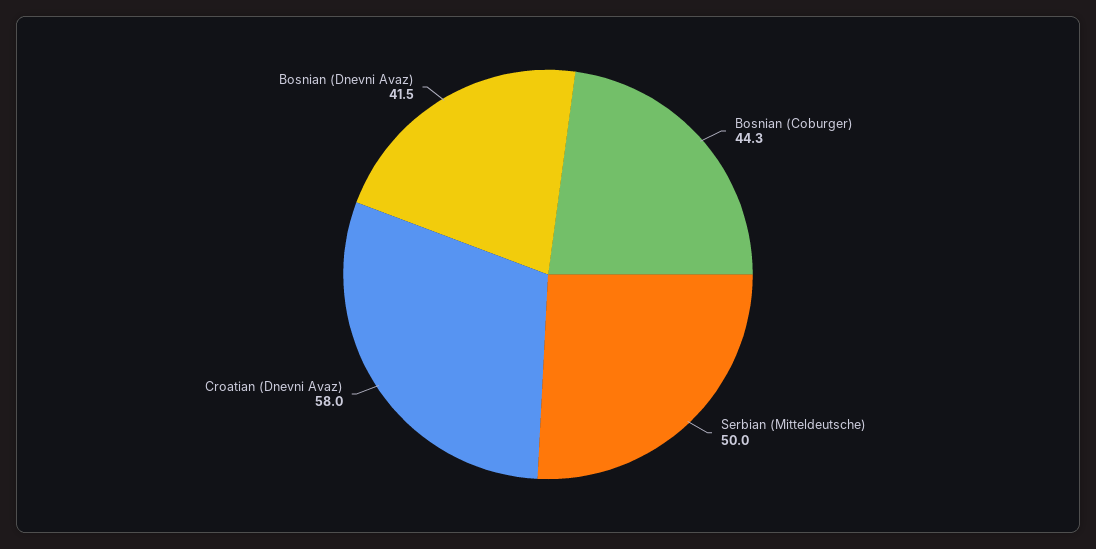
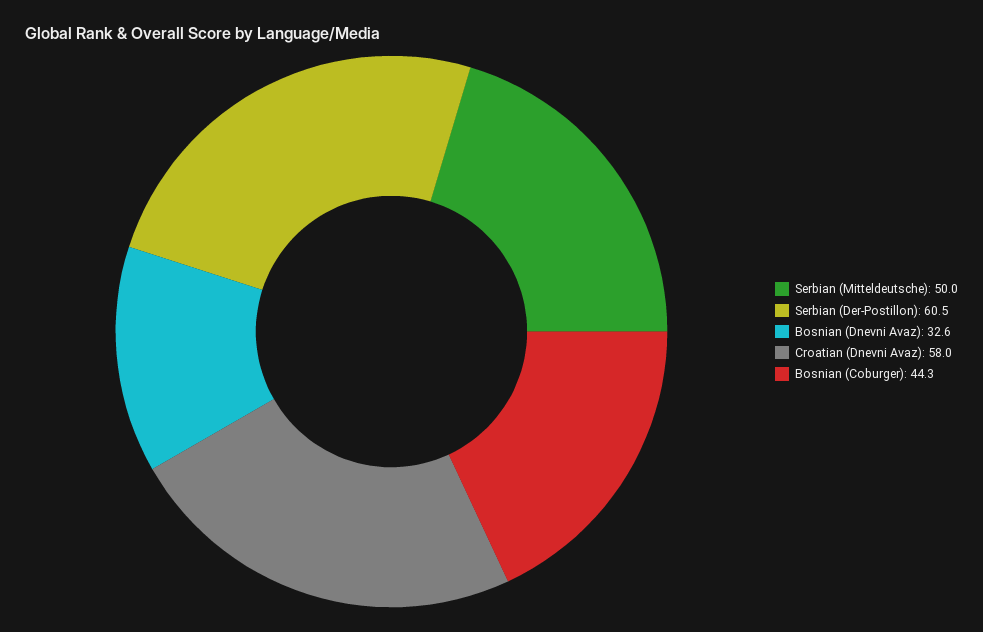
Bosnian (Dnevni Avaz): 41.5 -> 32.6
Serbian (Der-Postillon): none -> 60.5

